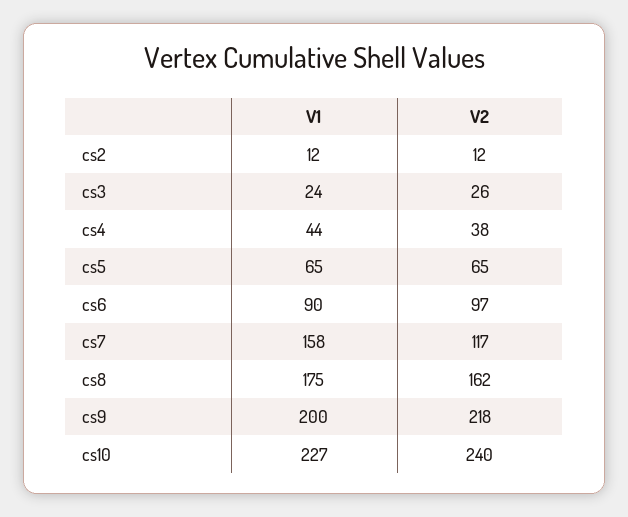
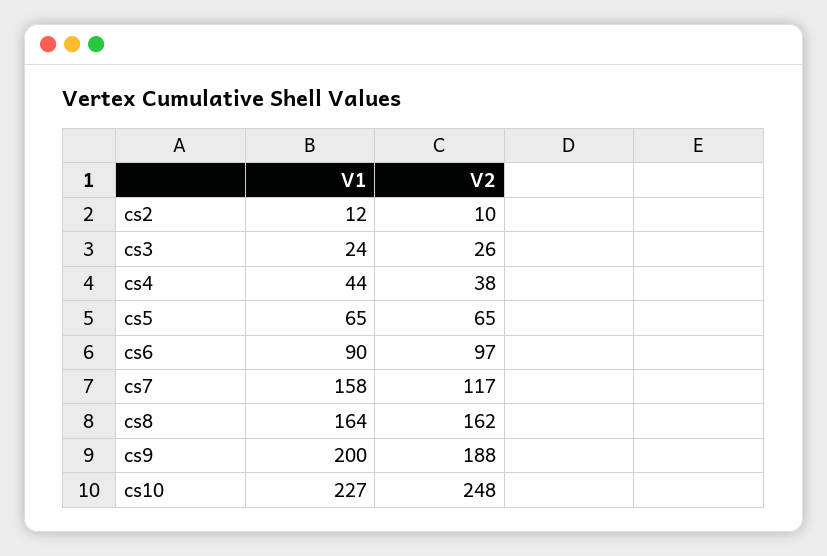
V2, cs2: 12 -> 10
V1, cs8: 175 -> 164
V2, cs9: 218 -> 188
V2, cs10: 240 -> 248

